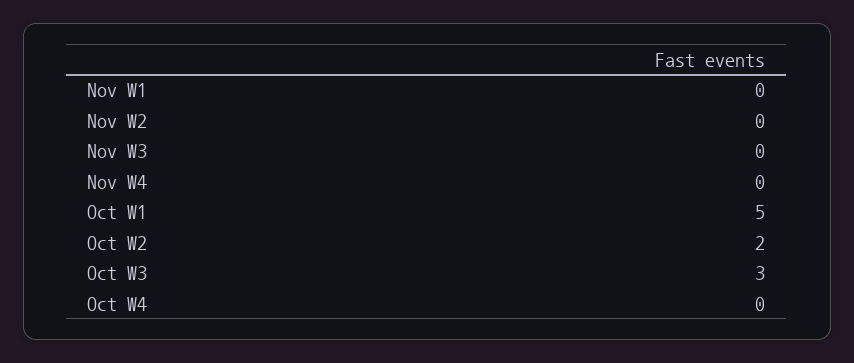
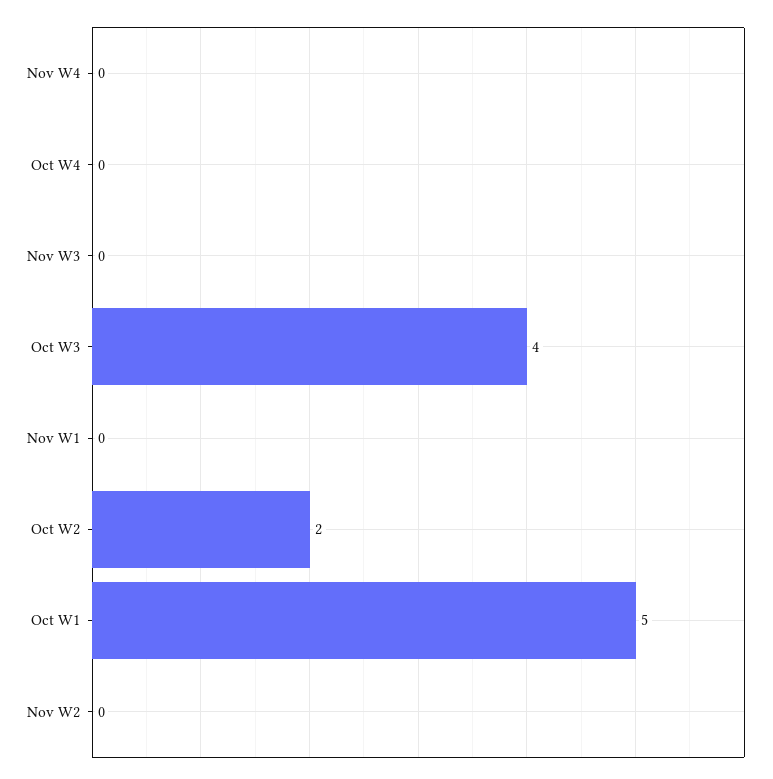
Oct W3: 3 -> 4

